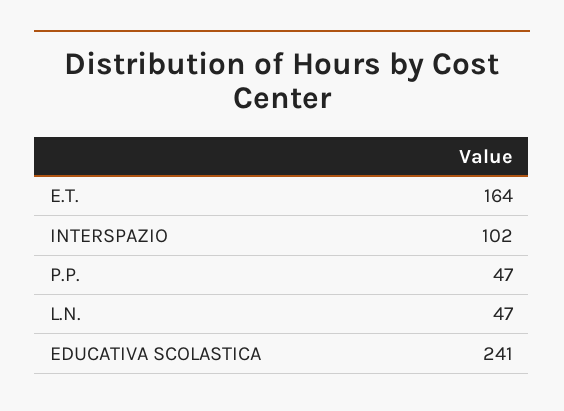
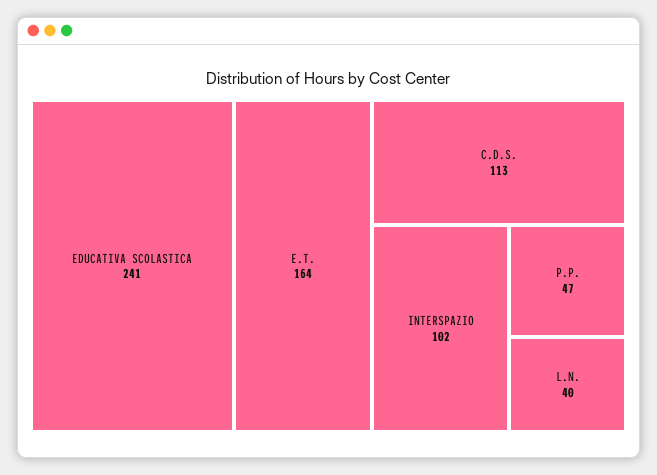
L.N.: 47 -> 40
C.D.S.: none -> 113

